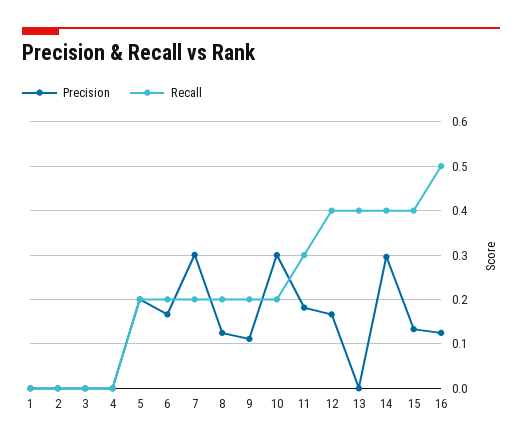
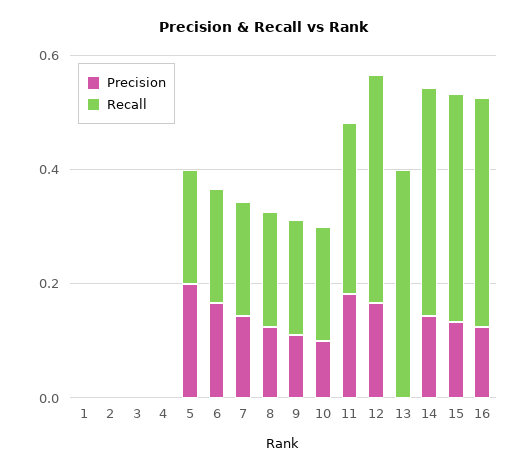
Precision, 7: 0.3 -> 0.15
Precision, 10: 0.3 -> 0.1
Precision, 14: 0.3 -> 0.15
Recall, 16: 0.5 -> 0.4

